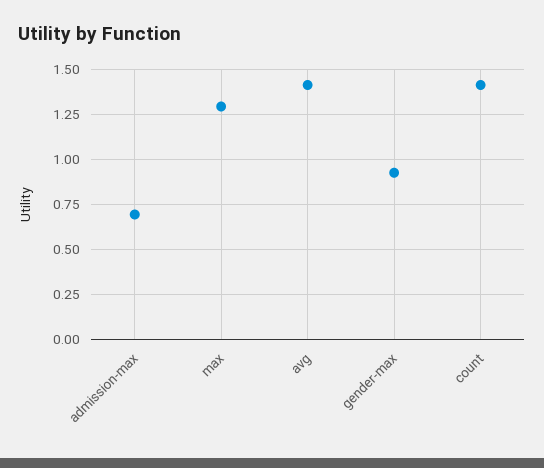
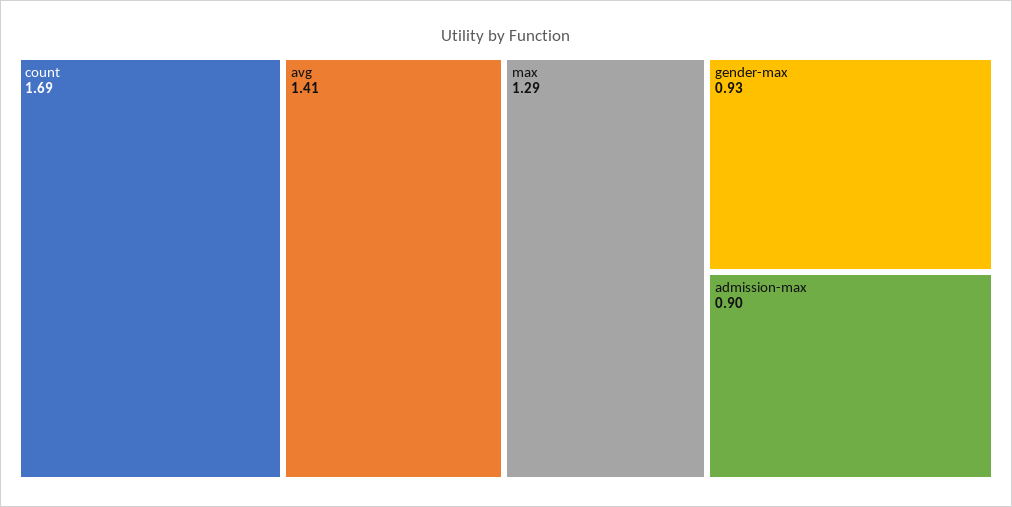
admission-max: 0.7 -> 0.9
count: 1.4 -> 1.69

